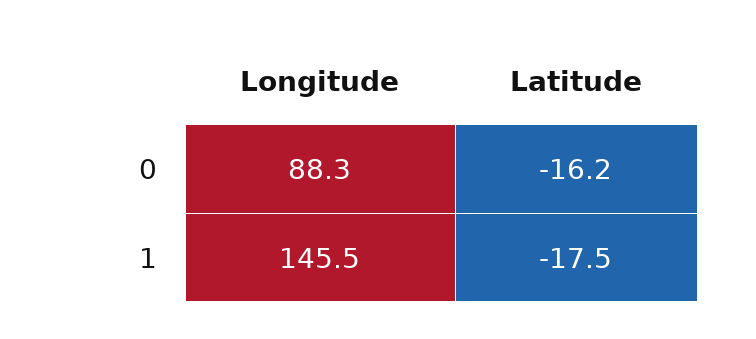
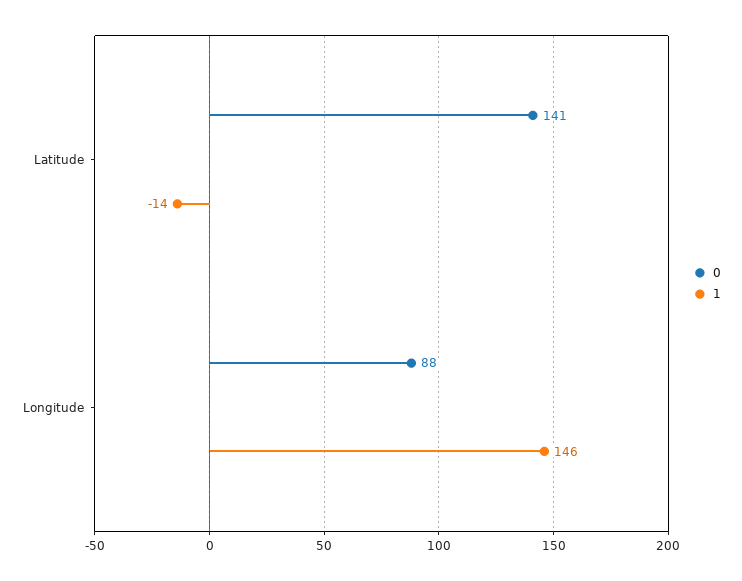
0, Latitude: -16.2 -> 141
1, Latitude: -17.5 -> -14

